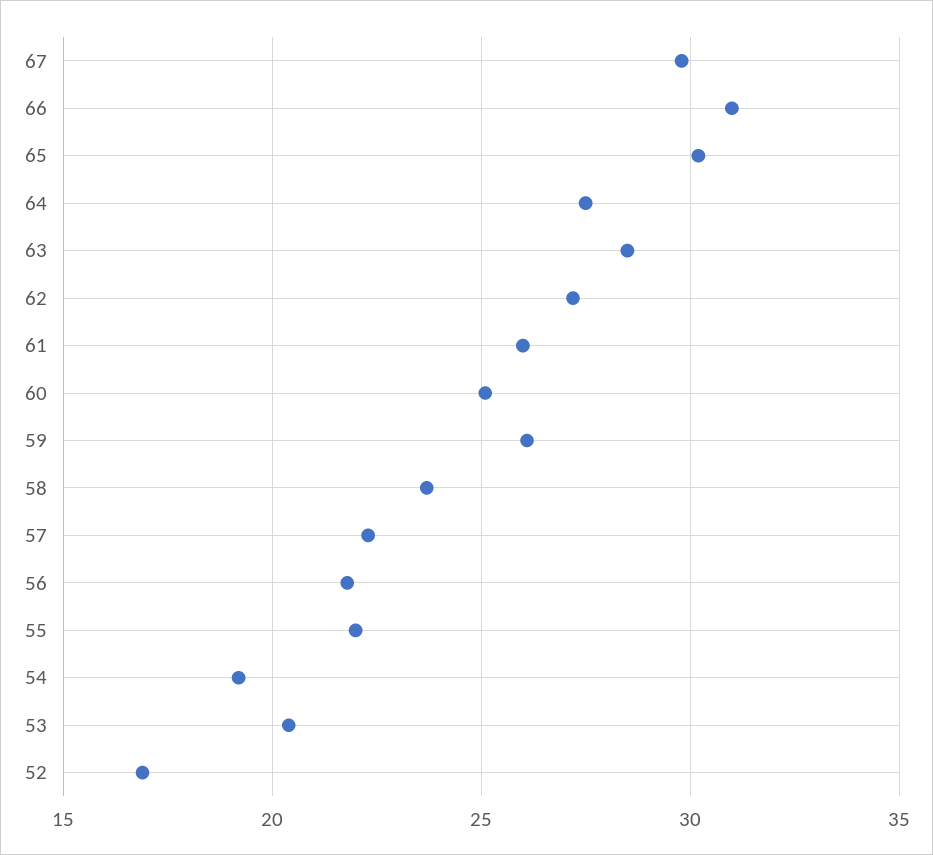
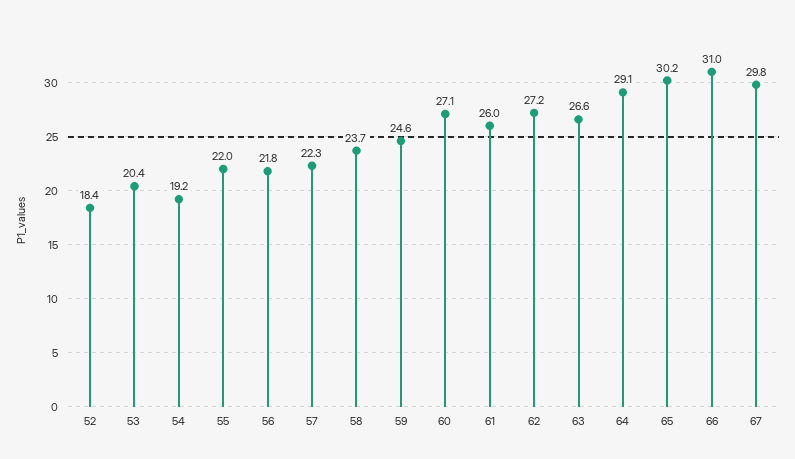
64: 27.5 -> 29.1
63: 28.5 -> 26.6
60: 25 -> 27.1
59: 26 -> 24.6
52: 17 -> 18.4

